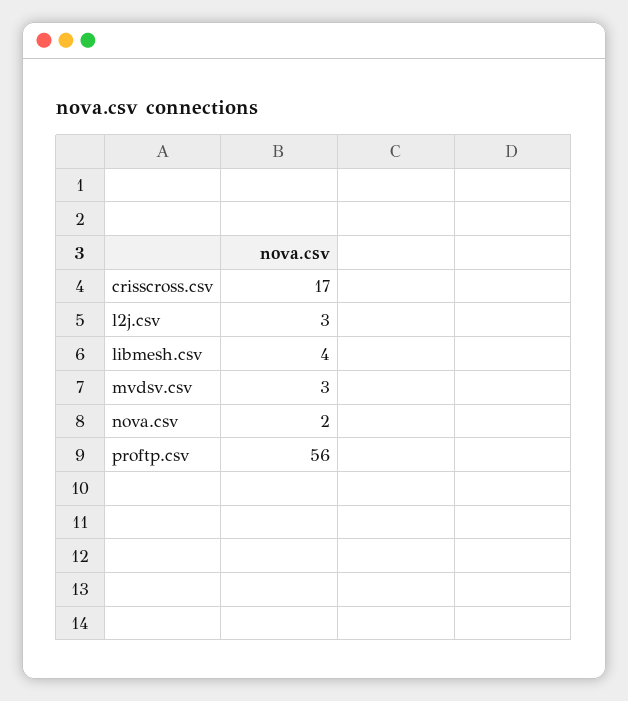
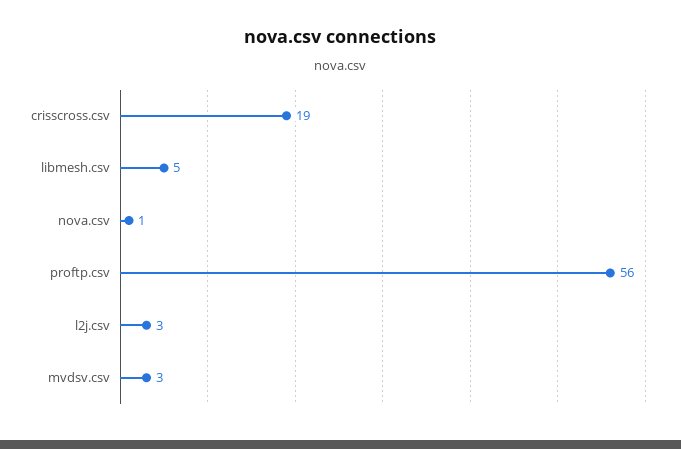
crisscross.csv: 17 -> 19
libmesh.csv: 4 -> 5
nova.csv: 2 -> 1

